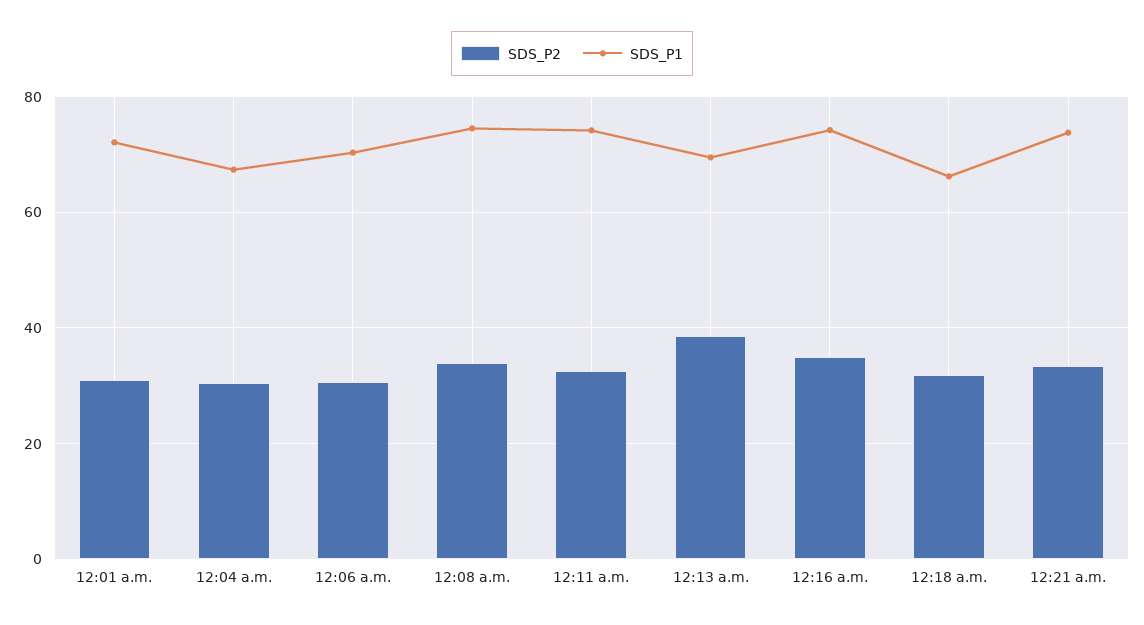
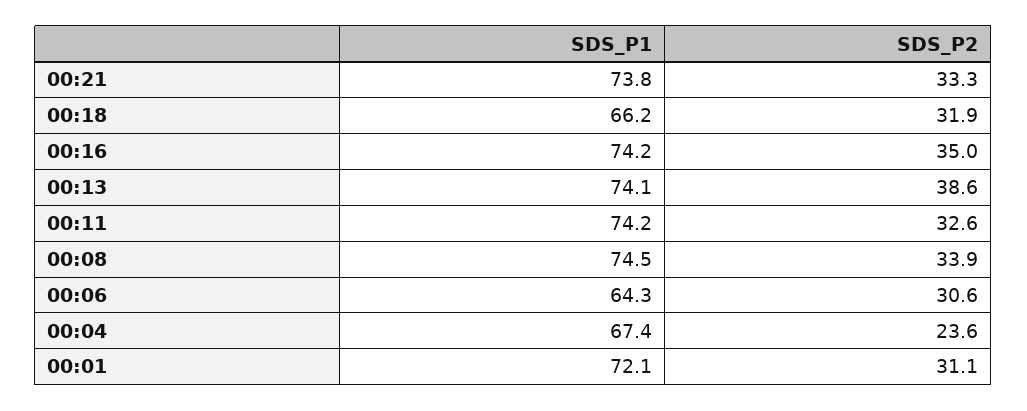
SDS_P2, 12:04 a.m.: 30 -> 23.6
SDS_P1, 12:06 a.m.: 70 -> 64.3
SDS_P1, 12:13 a.m.: 70 -> 74.1

